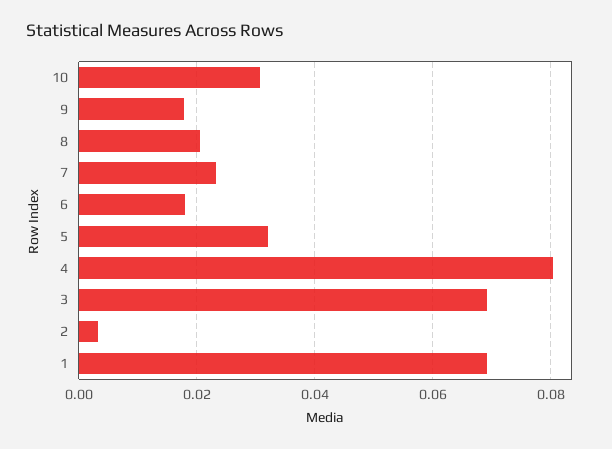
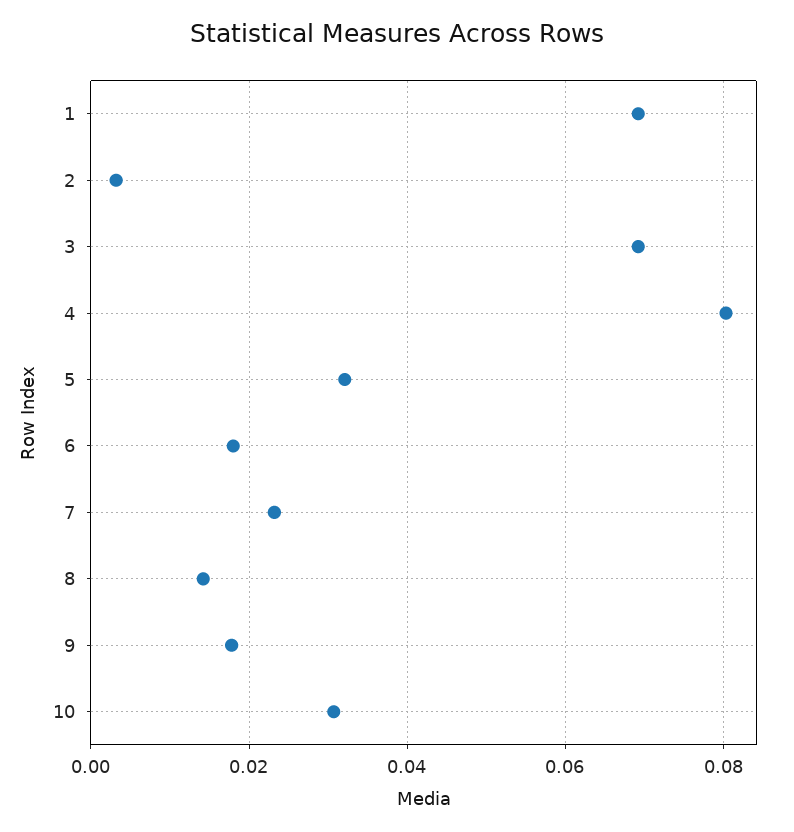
8: 0.02 -> 0.014

